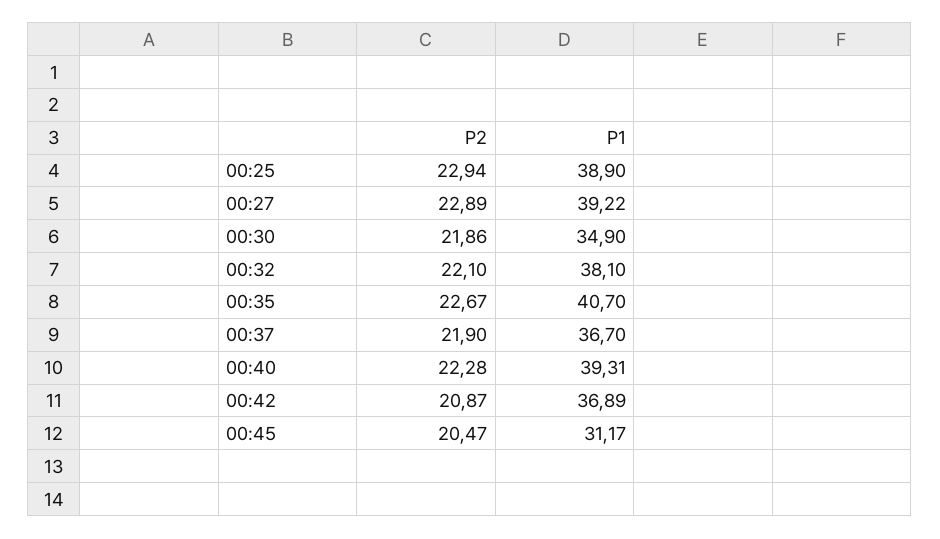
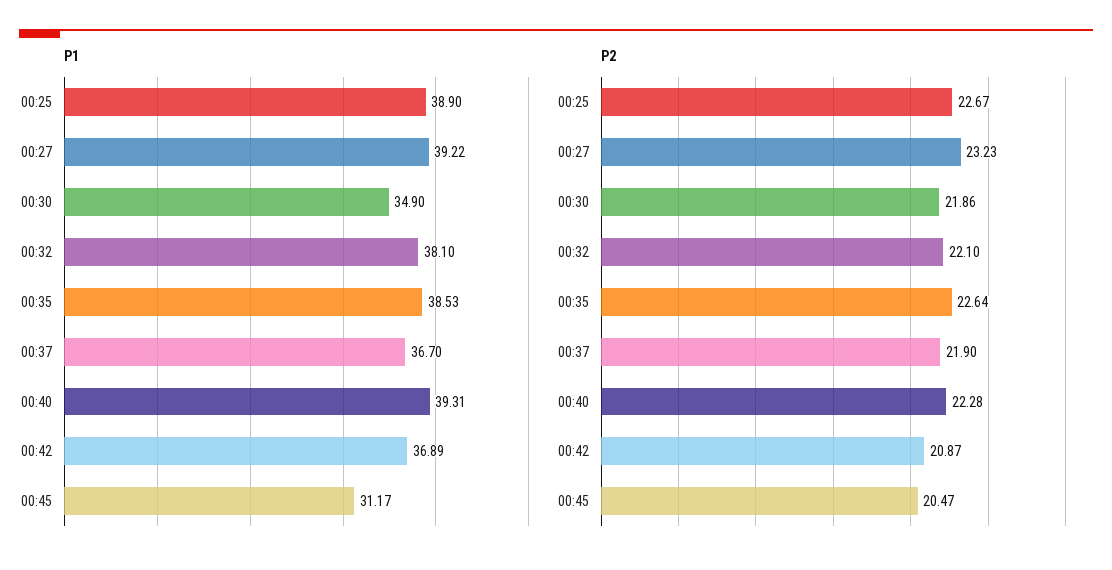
P2, 00:25: 22.94 -> 22.67
P2, 00:27: 22.89 -> 23.23
P2, 00:35: 22.67 -> 22.64
P1, 00:35: 40.7 -> 38.53

